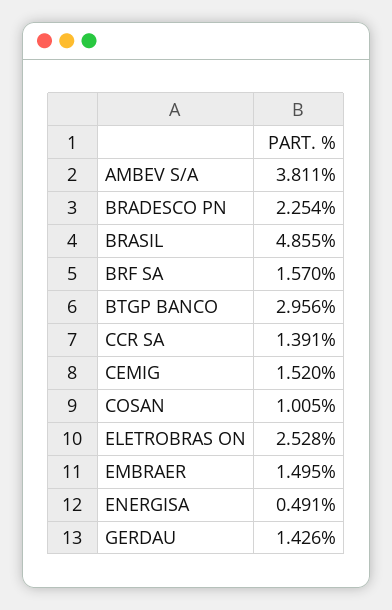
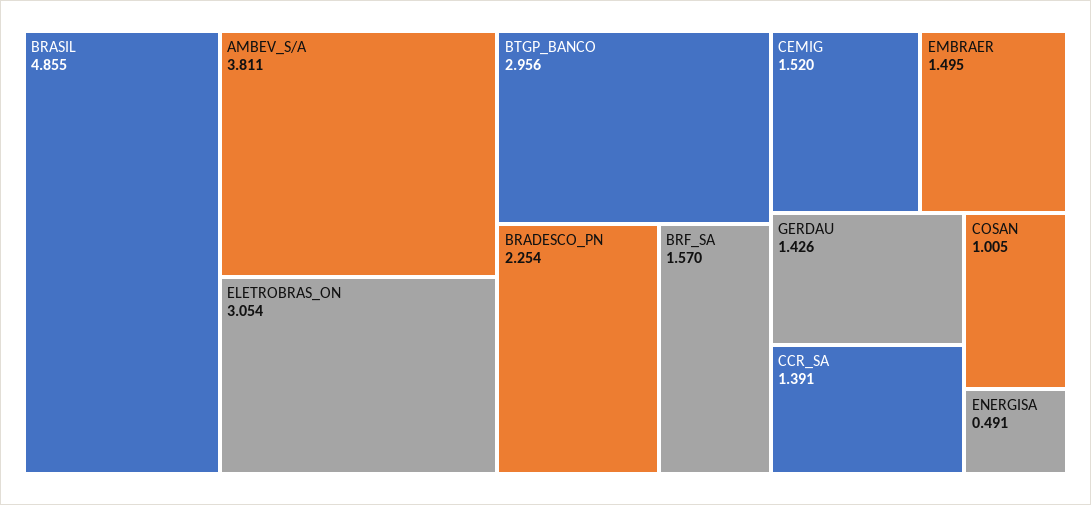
ELETROBRAS ON: 2.528 -> 3.054

